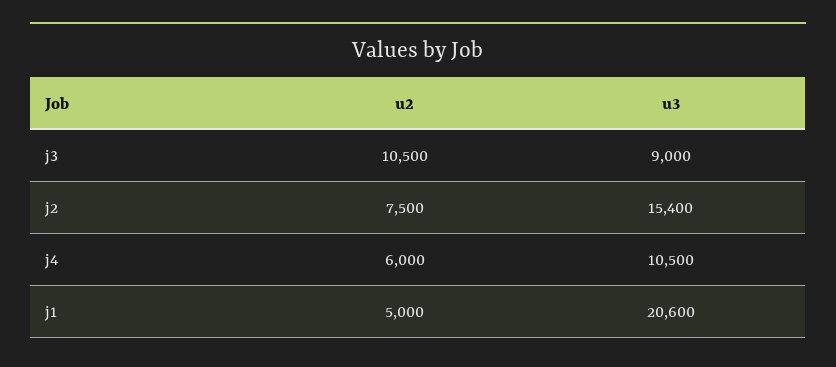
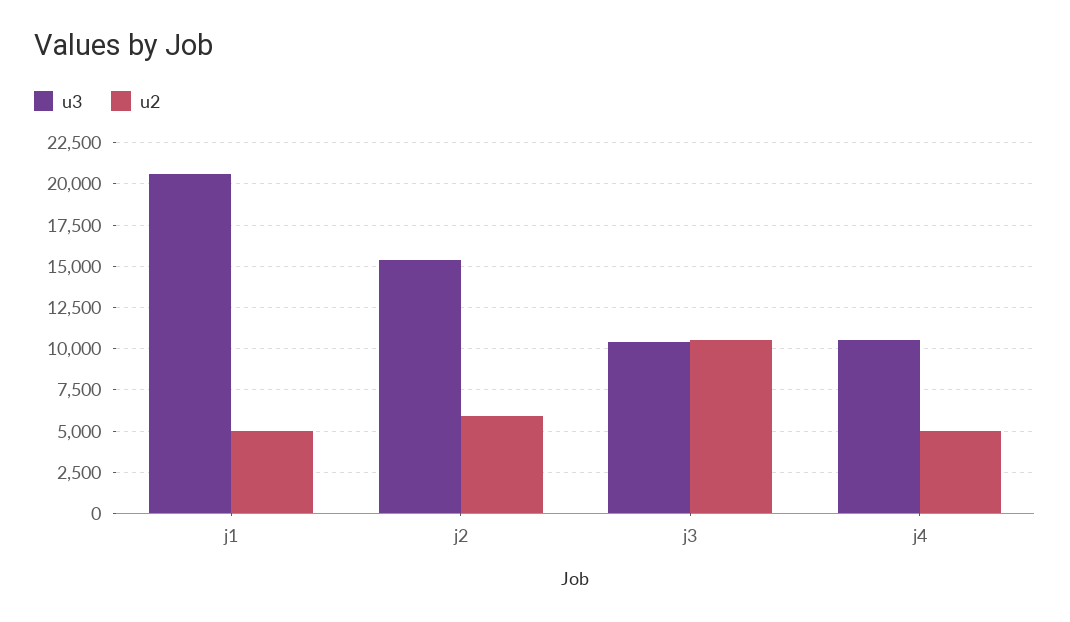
u3, j3: 9000 -> 10500
u2, j2: 7500 -> 6000
u2, j4: 6000 -> 5000

